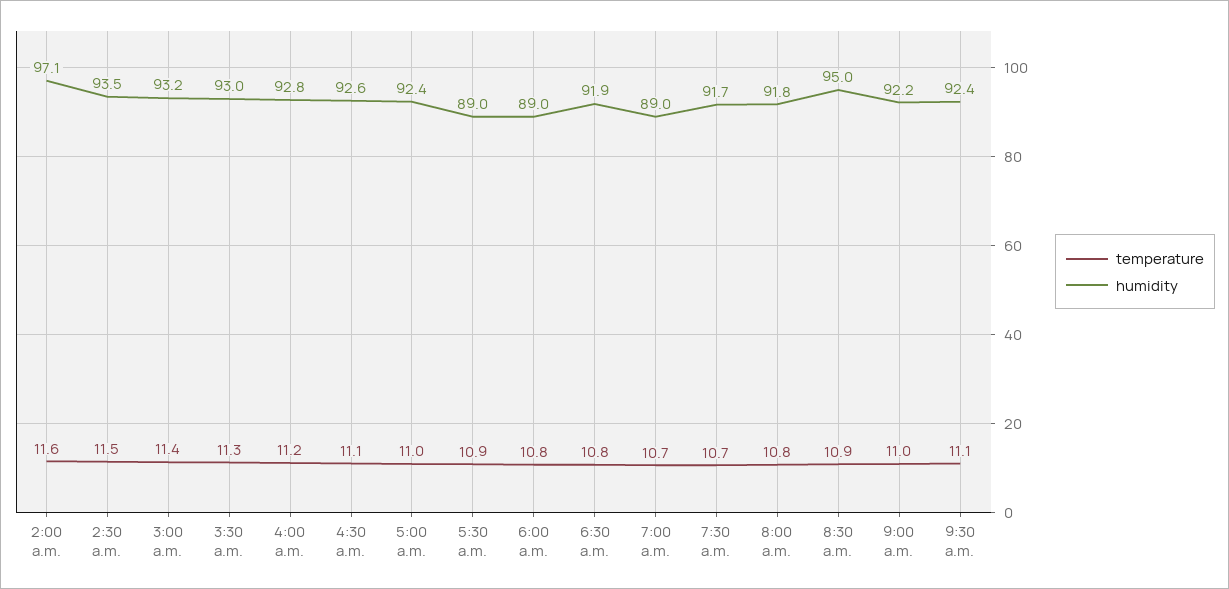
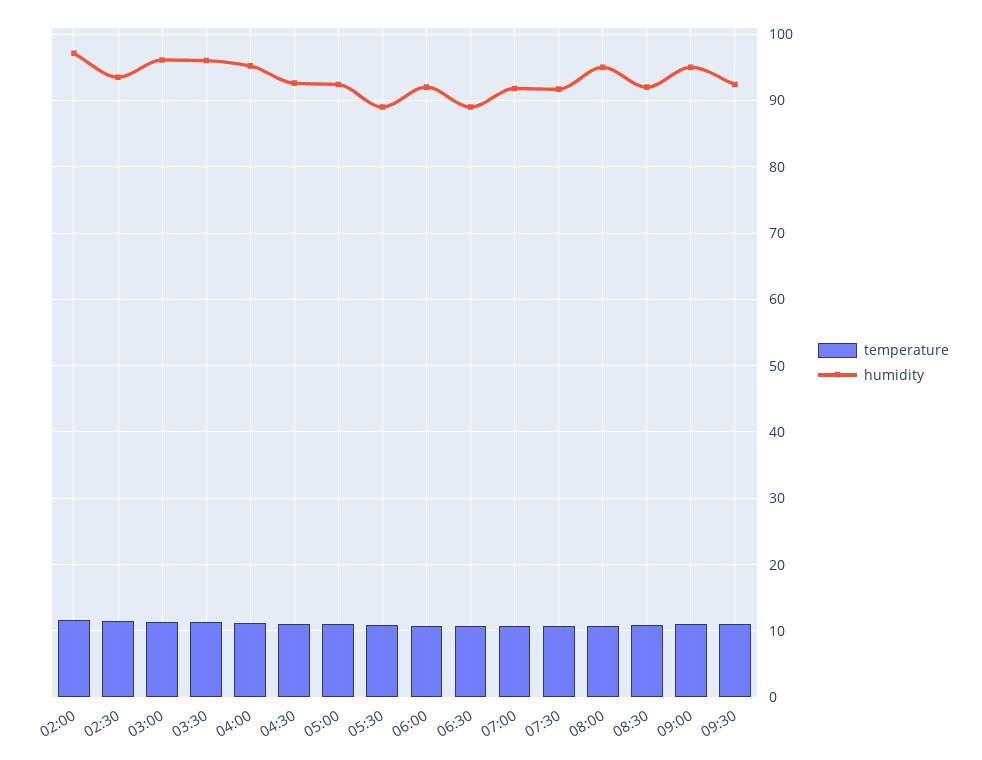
humidity, 3:00 a.m.: 93.2 -> 96
humidity, 3:30 a.m.: 93 -> 96
humidity, 4:00 a.m.: 92.8 -> 95
humidity, 6:00 a.m.: 89 -> 92
humidity, 6:30 a.m.: 91.9 -> 89
humidity, 7:00 a.m.: 89 -> 92
humidity, 8:00 a.m.: 91.8 -> 95
humidity, 8:30 a.m.: 95 -> 92
humidity, 9:00 a.m.: 92.2 -> 95

